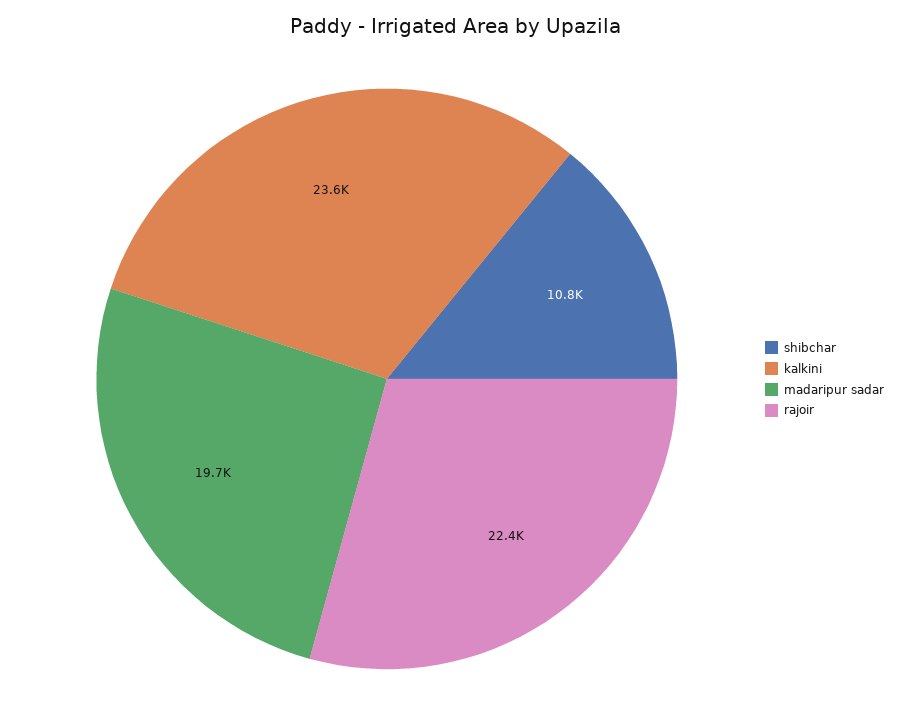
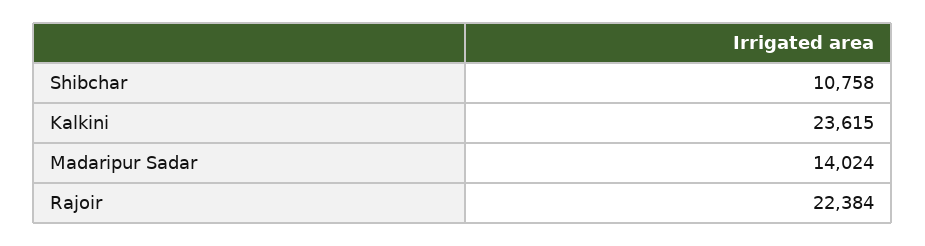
madaripur sadar: 19700 -> 14024

